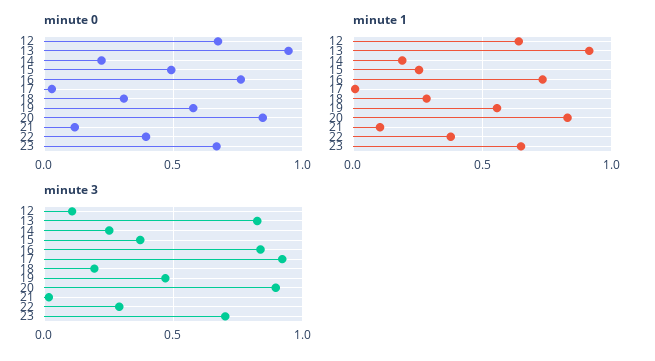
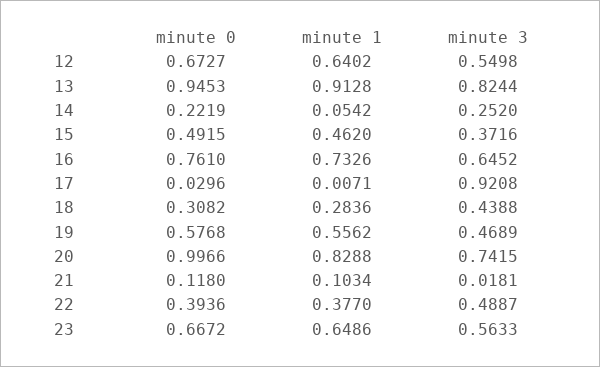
minute 0, 20: 0.85 -> 0.9966
minute 1, 14: 0.2 -> 0.0542
minute 1, 15: 0.25 -> 0.462
minute 3, 12: 0.1 -> 0.5498
minute 3, 16: 0.85 -> 0.6452
minute 3, 18: 0.2 -> 0.4388
minute 3, 20: 0.9 -> 0.7415
minute 3, 22: 0.3 -> 0.4887
minute 3, 23: 0.7 -> 0.5633

